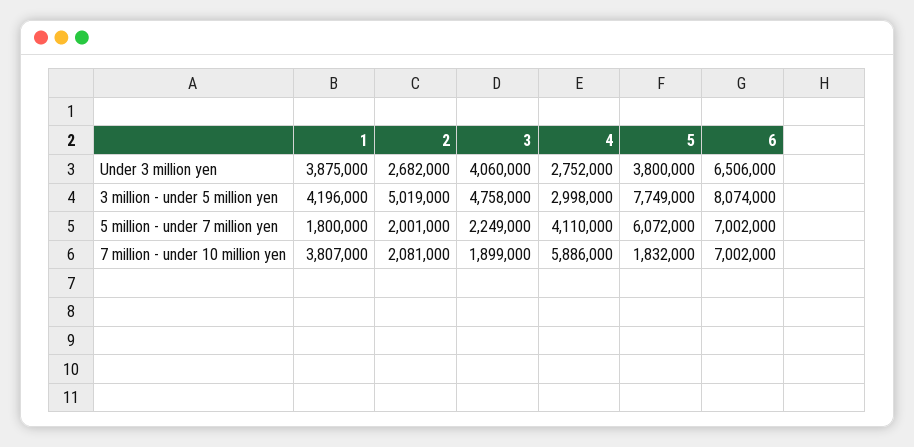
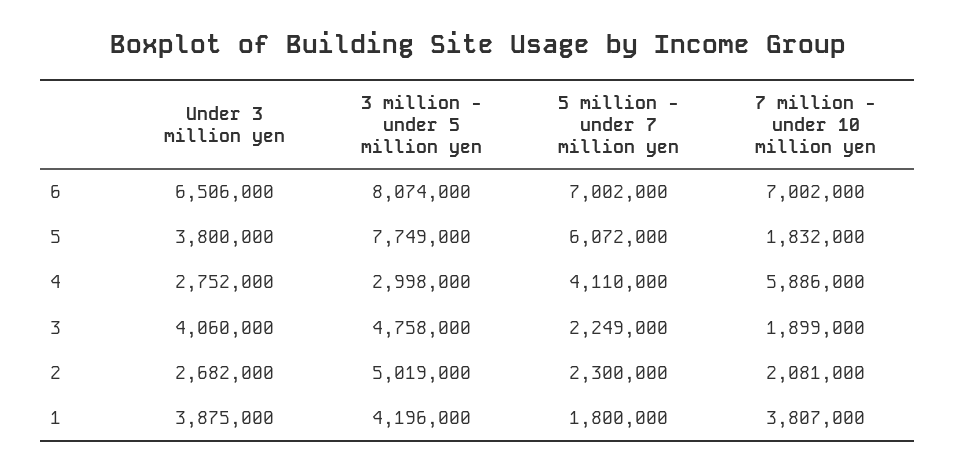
2, 5 million - under 7 million yen: 2001000 -> 2300000

